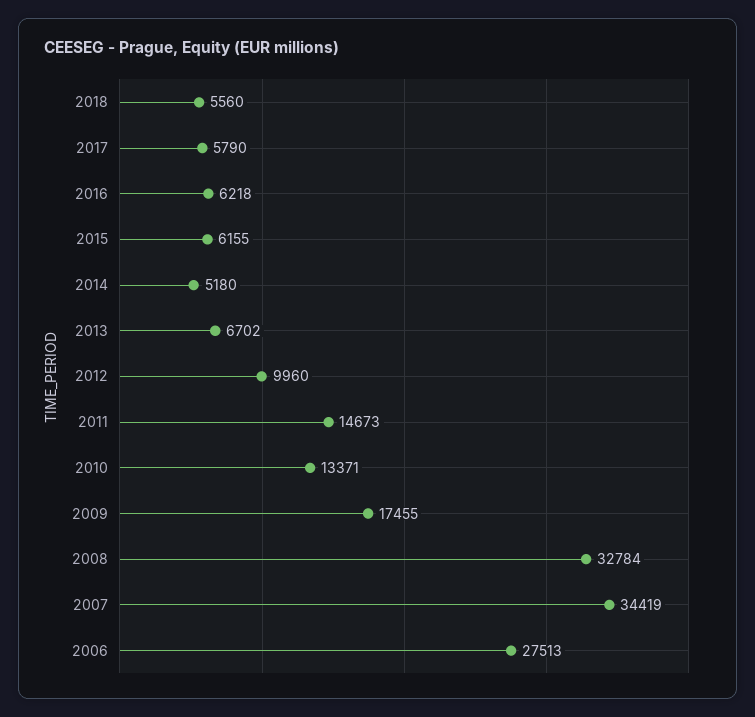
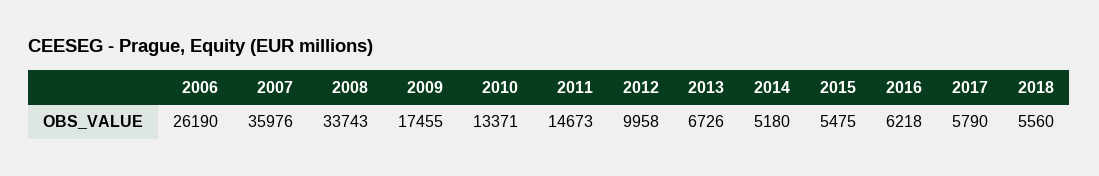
2015: 6155 -> 5475
2013: 6702 -> 6726
2012: 9960 -> 9958
2008: 32784 -> 33743
2007: 34419 -> 35976
2006: 27513 -> 26190

